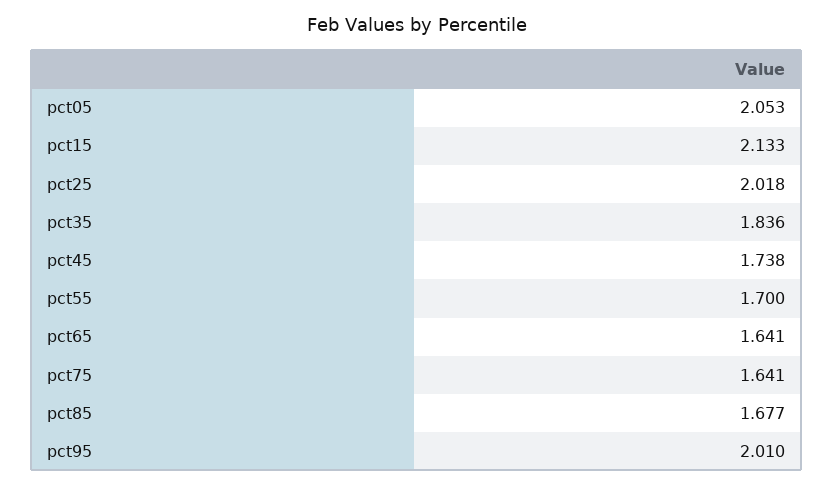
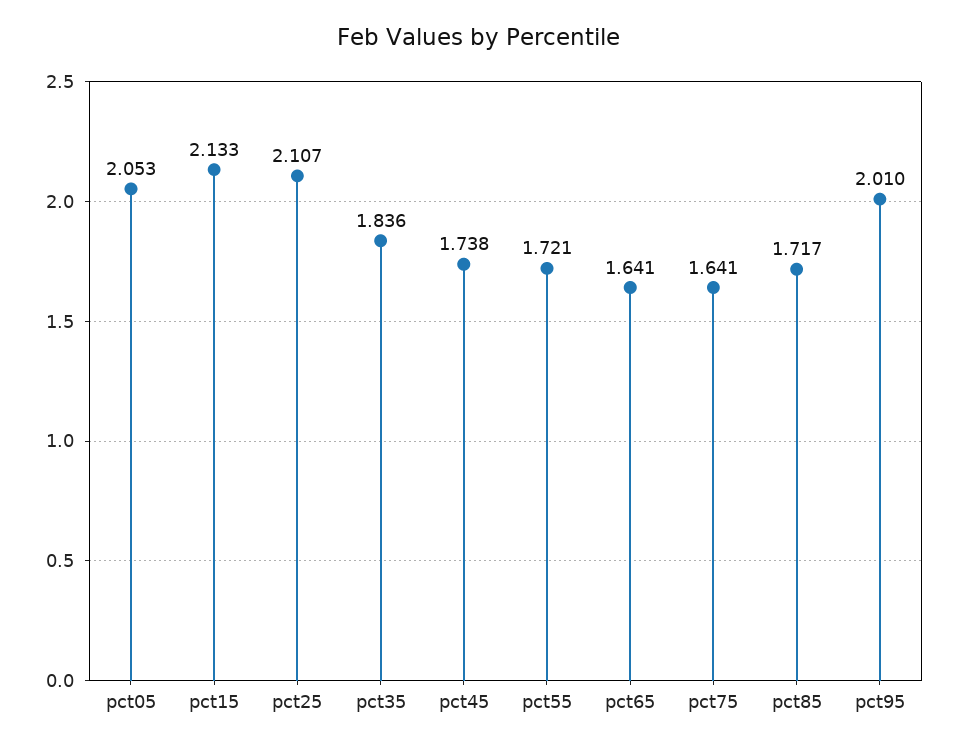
pct25: 2.018 -> 2.107
pct55: 1.7 -> 1.721
pct85: 1.677 -> 1.717

